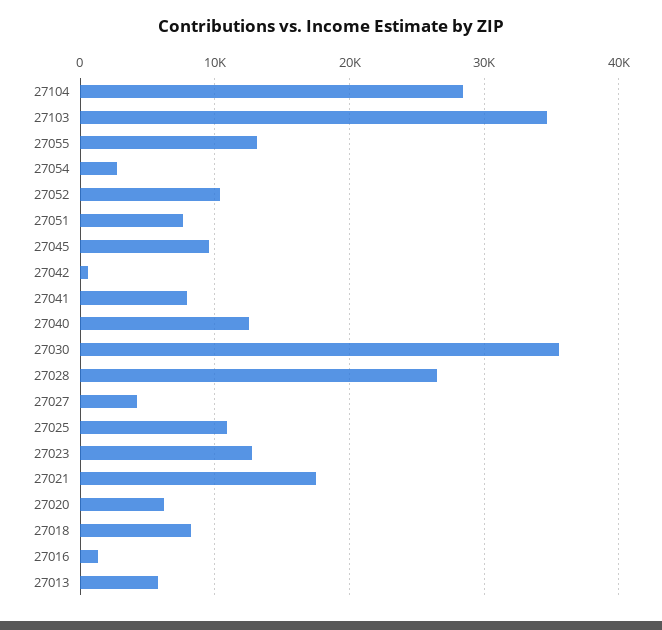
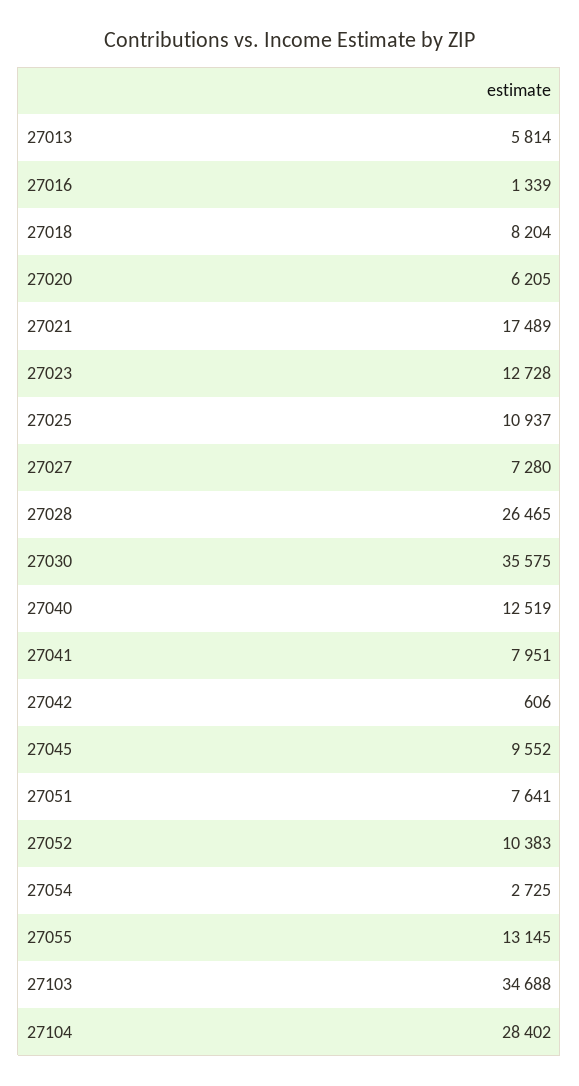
27027: 4000 -> 7280

